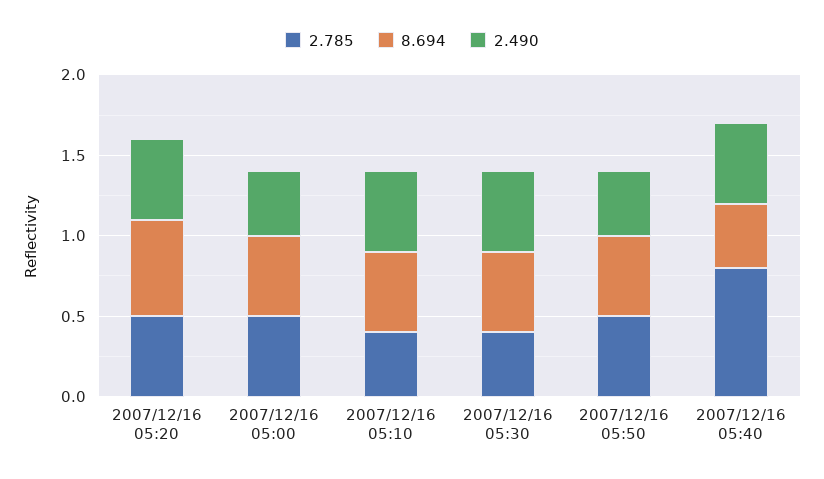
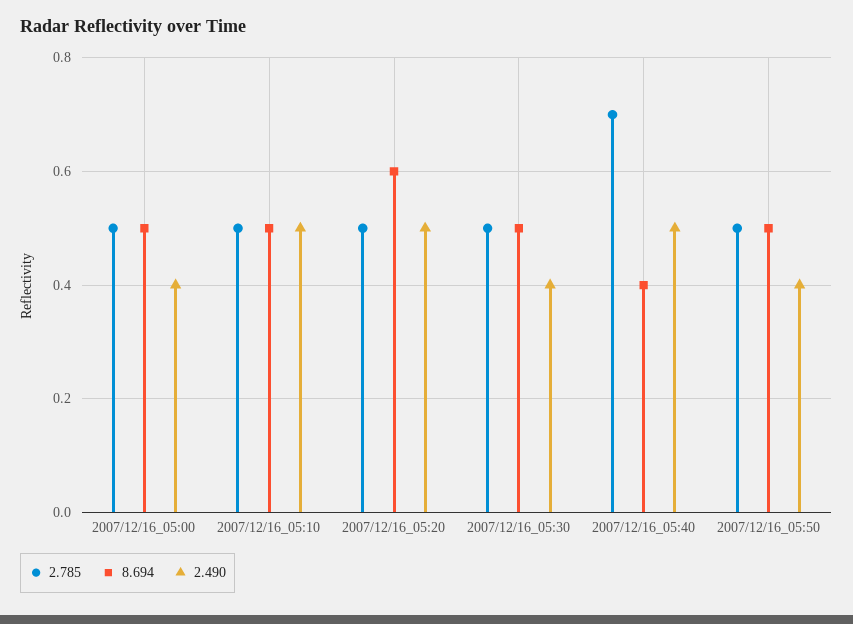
2.785, 2007/12/16 05:10: 0.4 -> 0.5
2.785, 2007/12/16 05:30: 0.4 -> 0.5
2.490, 2007/12/16 05:30: 0.5 -> 0.4
2.785, 2007/12/16 05:40: 0.8 -> 0.7

